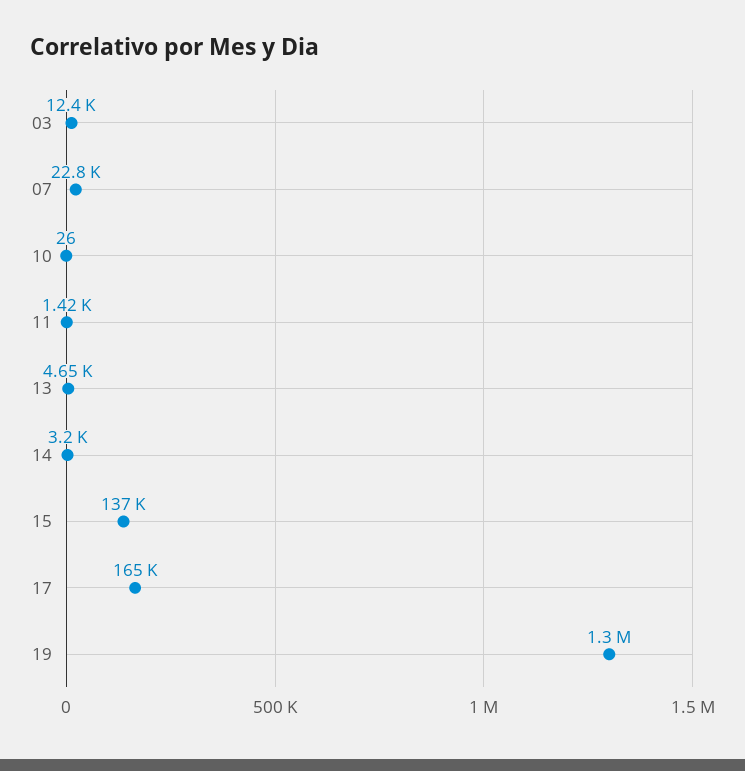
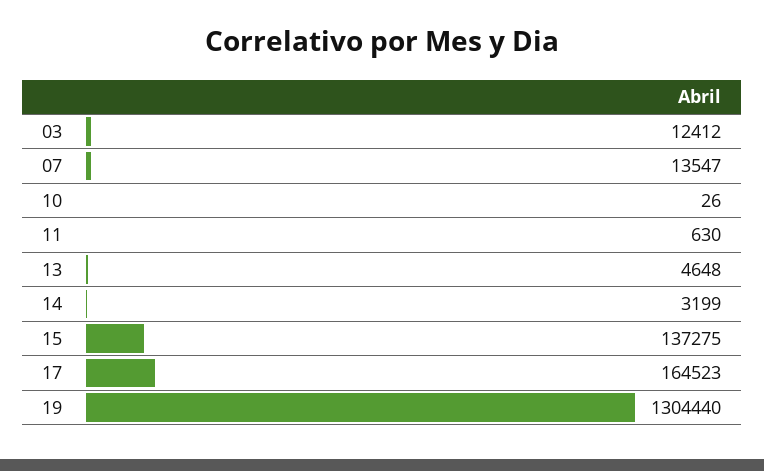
07: 22800 -> 13547
11: 1420 -> 630

